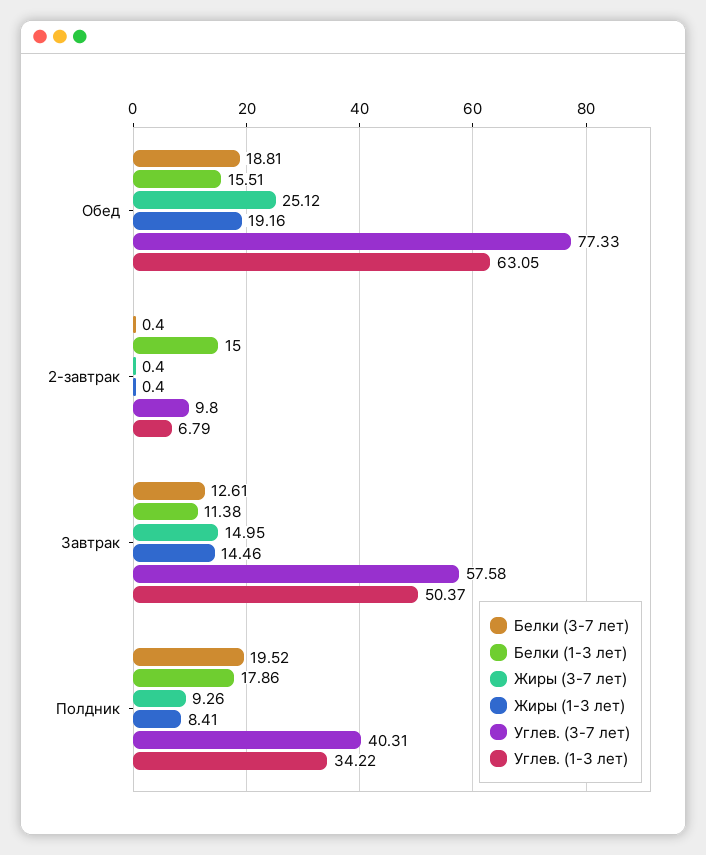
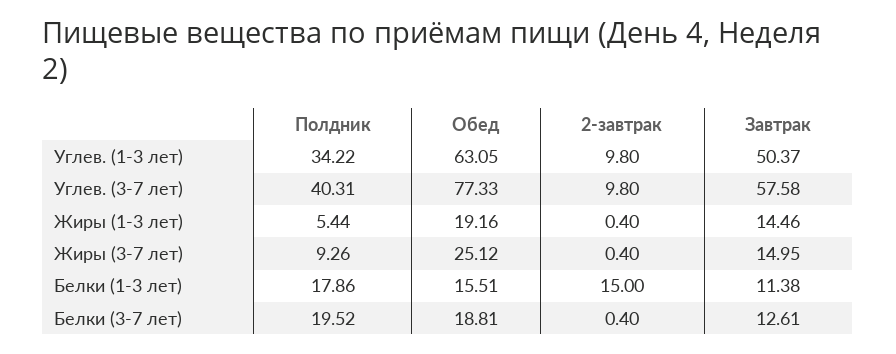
Углев. (1-3 лет), 2-завтрак: 6.79 -> 9.8
Жиры (1-3 лет), Полдник: 8.41 -> 5.44

